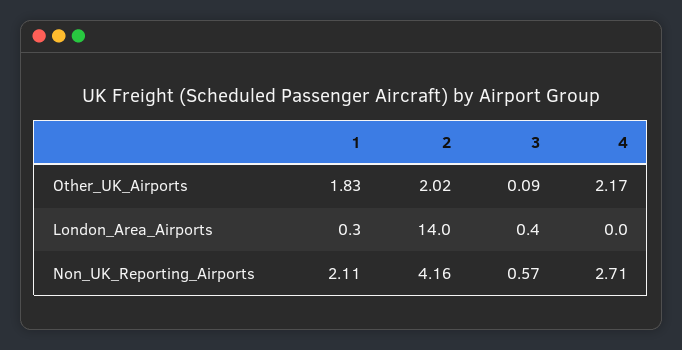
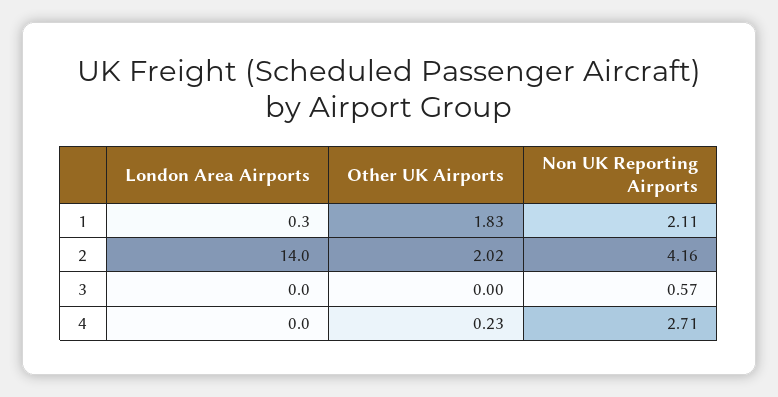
3, Other_UK_Airports: 0.09 -> 0
4, Other_UK_Airports: 2.17 -> 0.23
3, London_Area_Airports: 0.4 -> 0

